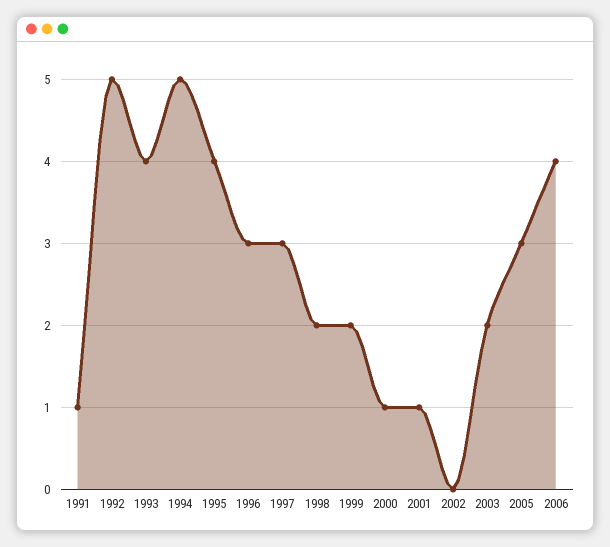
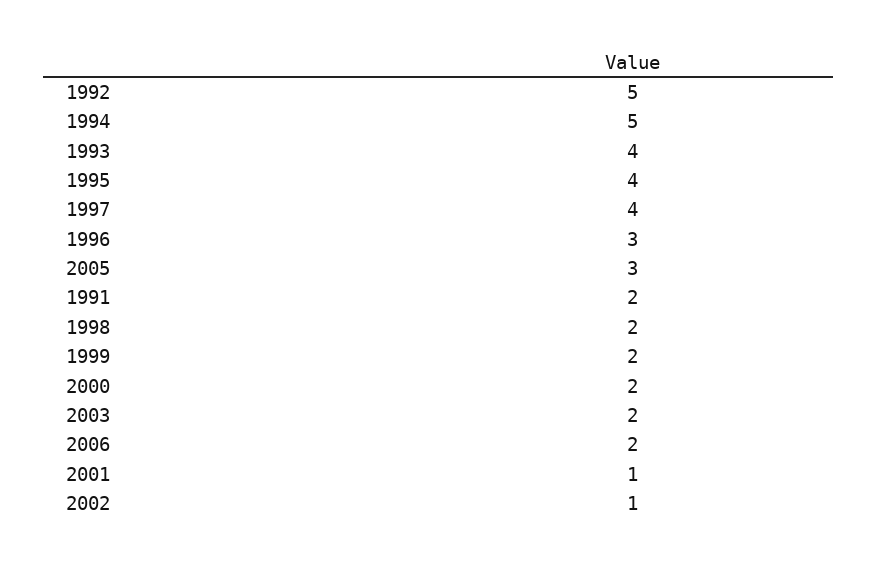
1991: 1 -> 2
1997: 3 -> 4
2000: 1 -> 2
2002: 0 -> 1
2006: 4 -> 2

